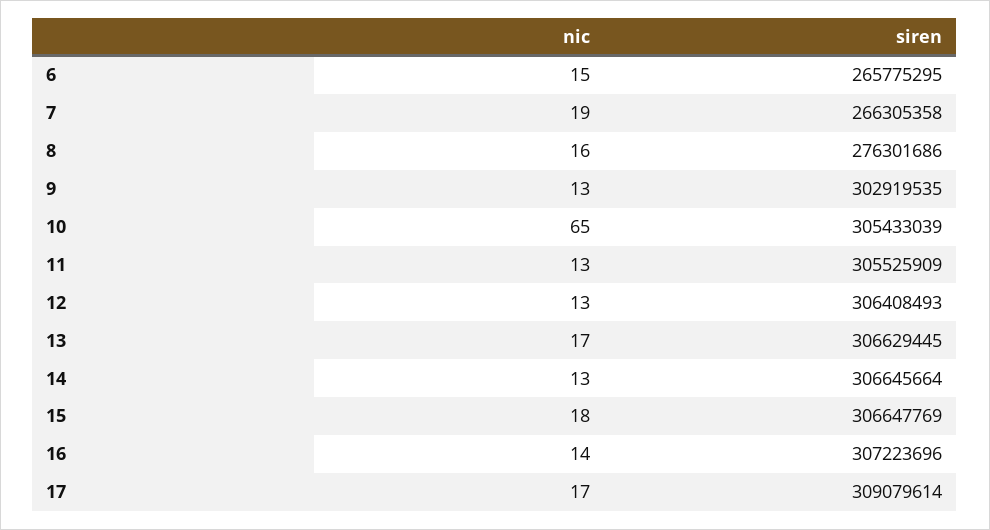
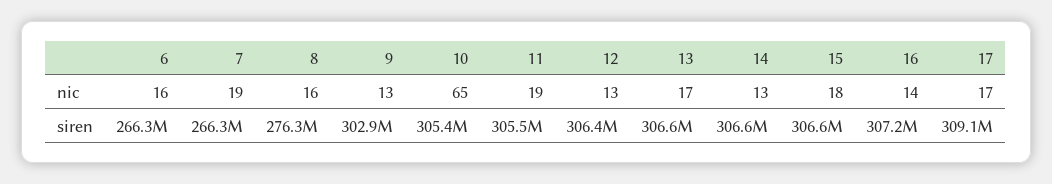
nic, 6: 15 -> 16
siren, 6: 265775295 -> 266300000
nic, 11: 13 -> 19

